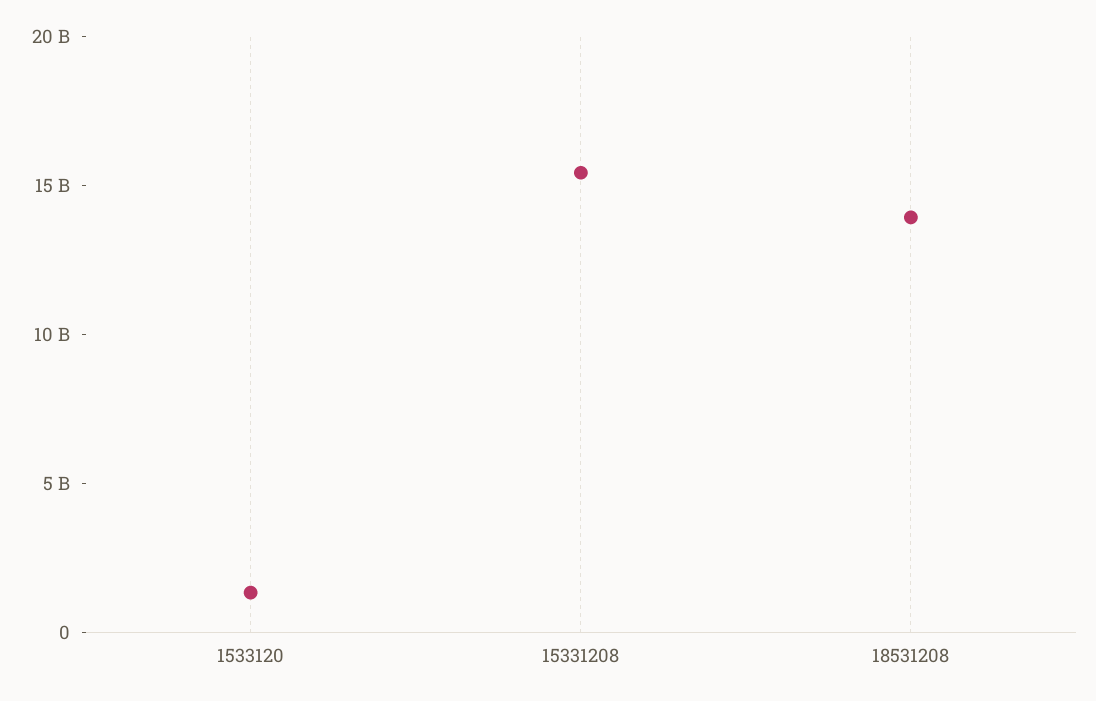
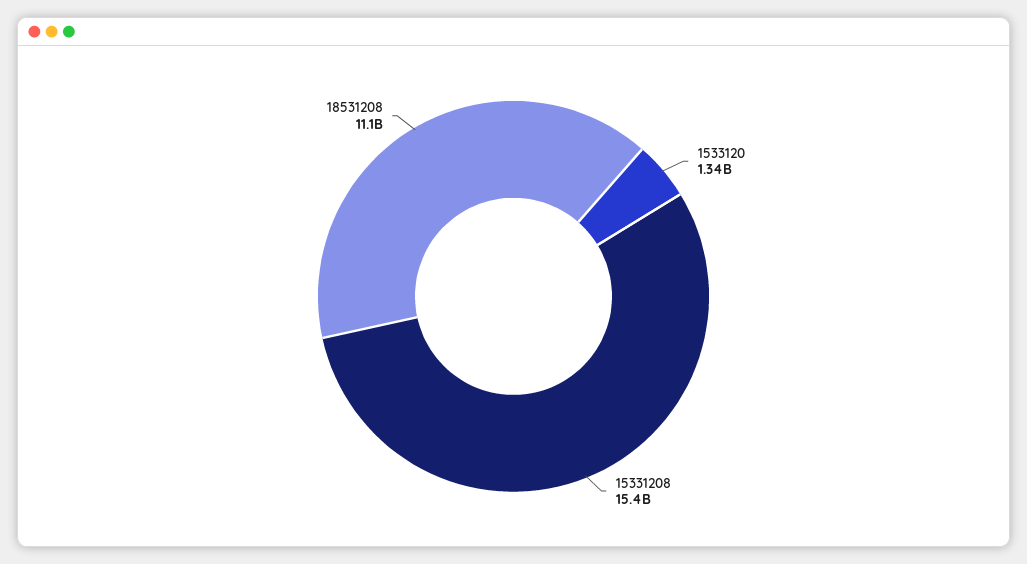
18531208: 14000000000 -> 11100000000

